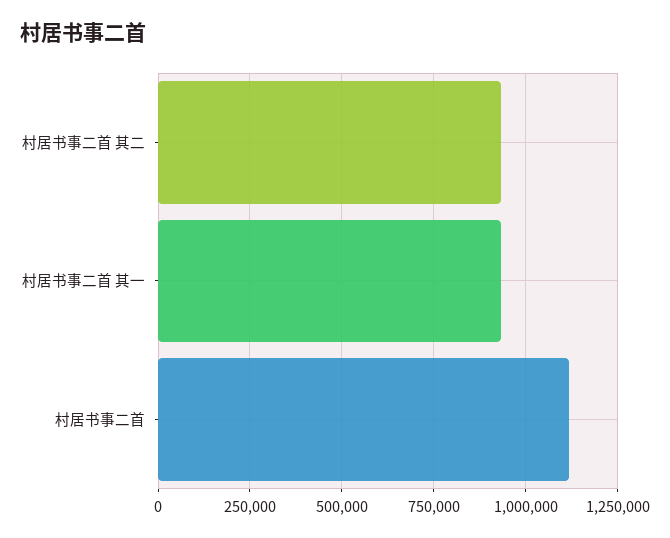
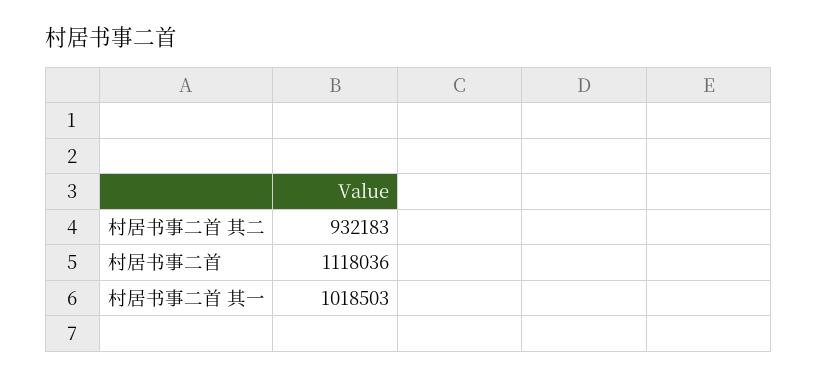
村居书事二首 其一: 925000 -> 1018503

